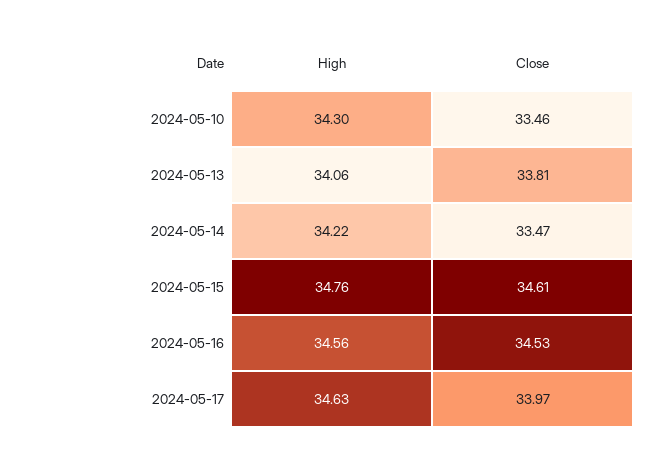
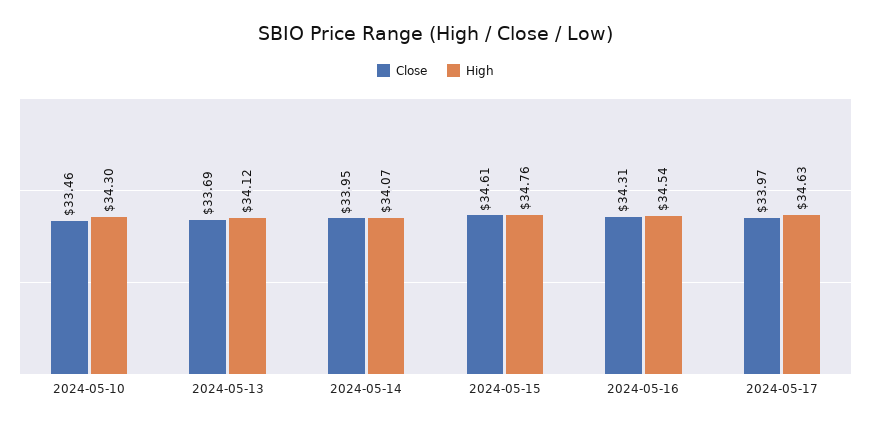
High, 2024-05-13: 34.06 -> 34.12
Close, 2024-05-13: 33.81 -> 33.69
High, 2024-05-14: 34.22 -> 34.07
Close, 2024-05-14: 33.47 -> 33.95
High, 2024-05-16: 34.56 -> 34.54
Close, 2024-05-16: 34.53 -> 34.31

